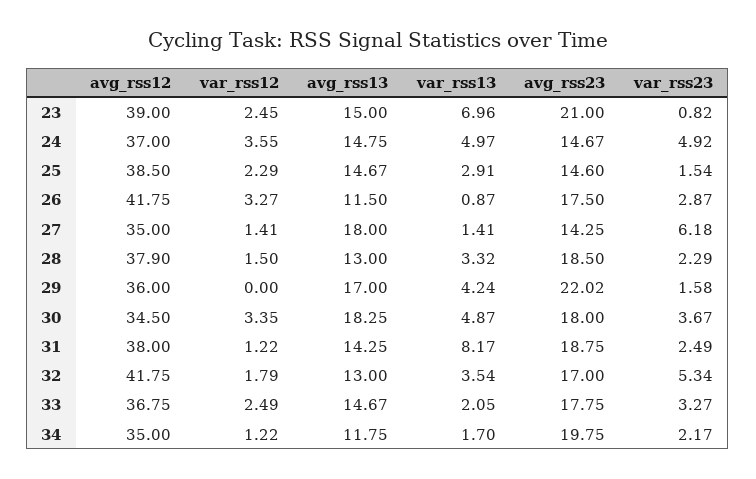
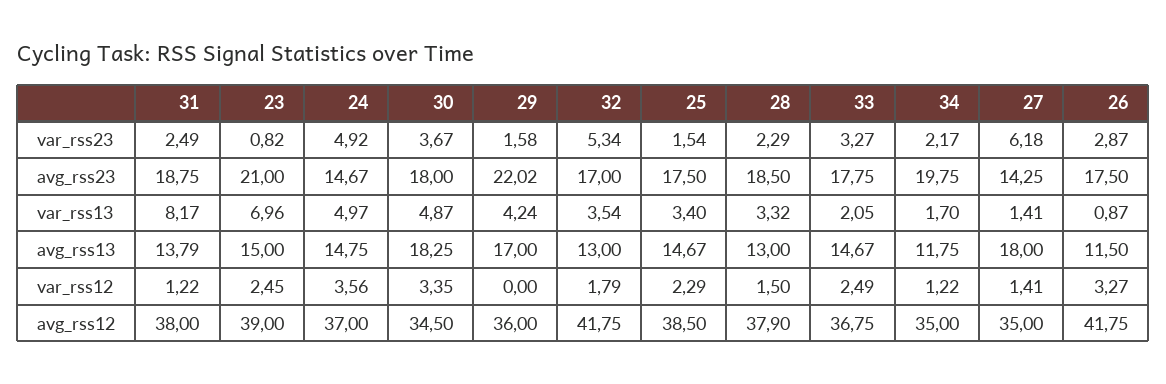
var_rss12, 24: 3.55 -> 3.56
var_rss13, 25: 2.91 -> 3.4
avg_rss23, 25: 14.6 -> 17.5
avg_rss13, 31: 14.25 -> 13.79

